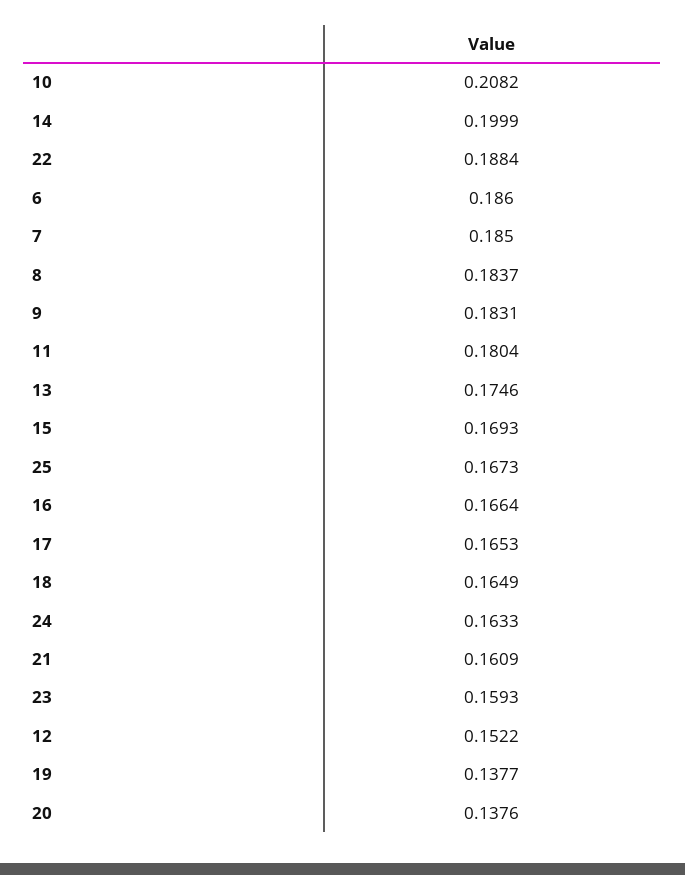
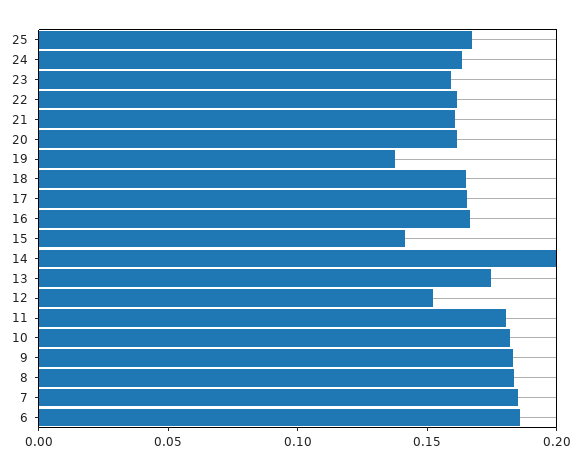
10: 0.2082 -> 0.18
22: 0.1884 -> 0.16
15: 0.1693 -> 0.14
20: 0.1376 -> 0.16

